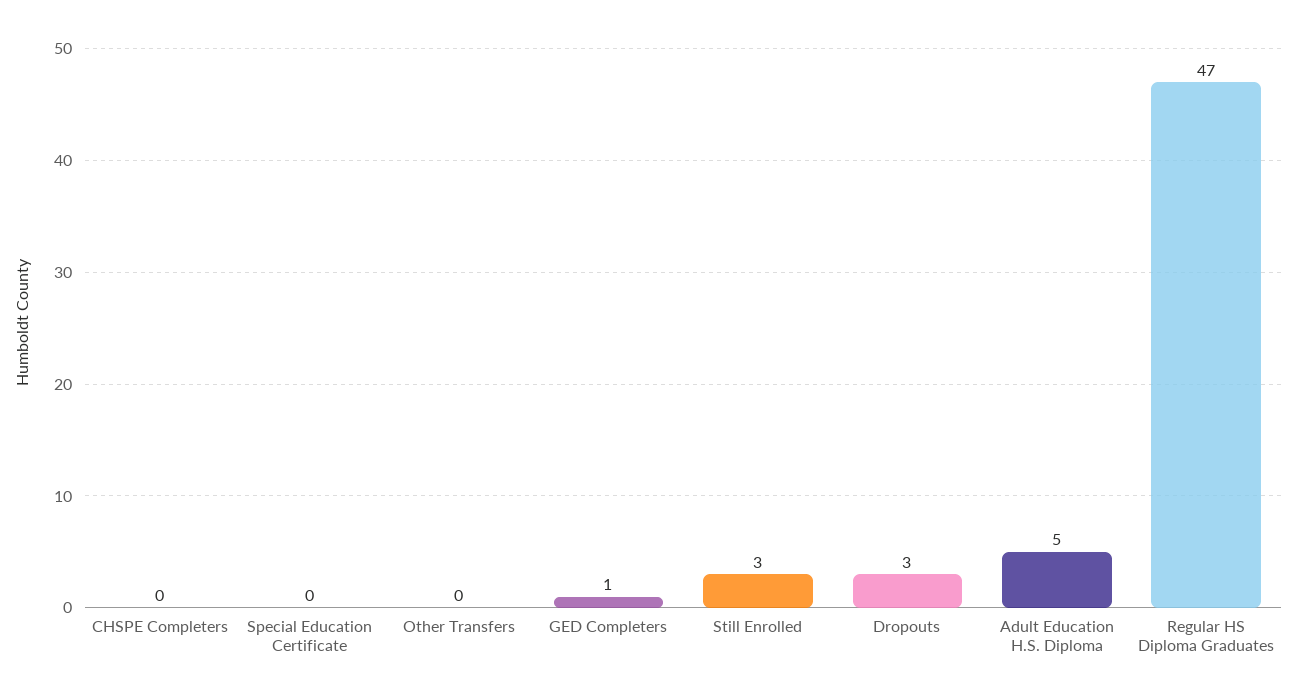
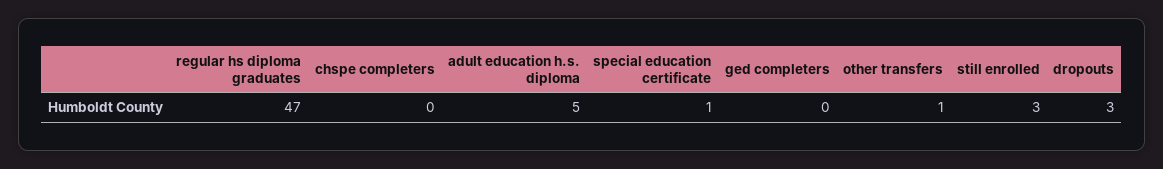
Special Education Certificate: 0 -> 1
Other Transfers: 0 -> 1
GED Completers: 1 -> 0

